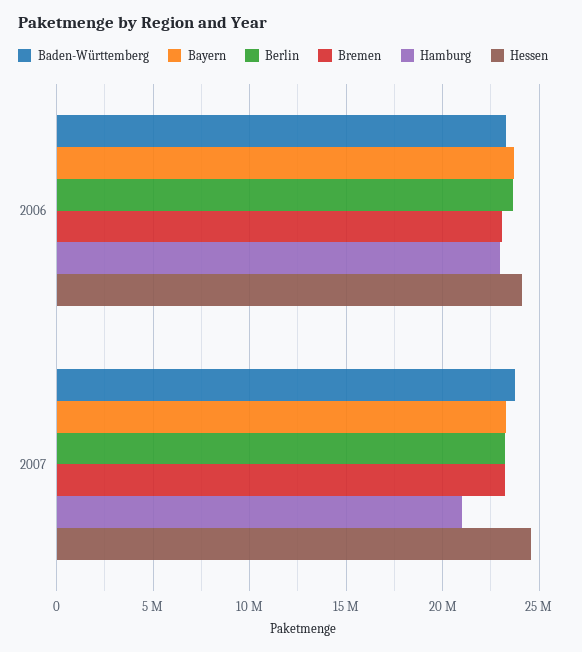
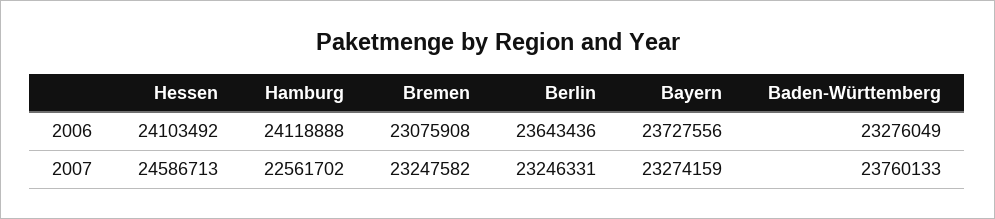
Hamburg, 2006: 23000000 -> 24118888
Hamburg, 2007: 21000000 -> 22561702

